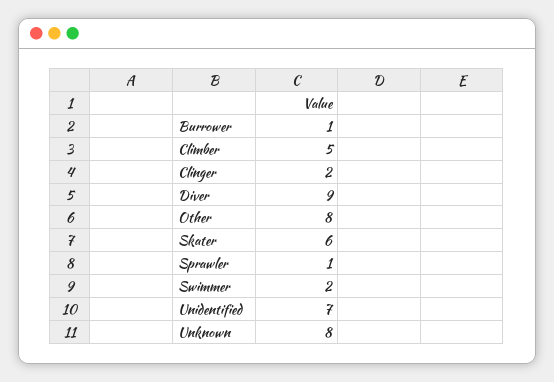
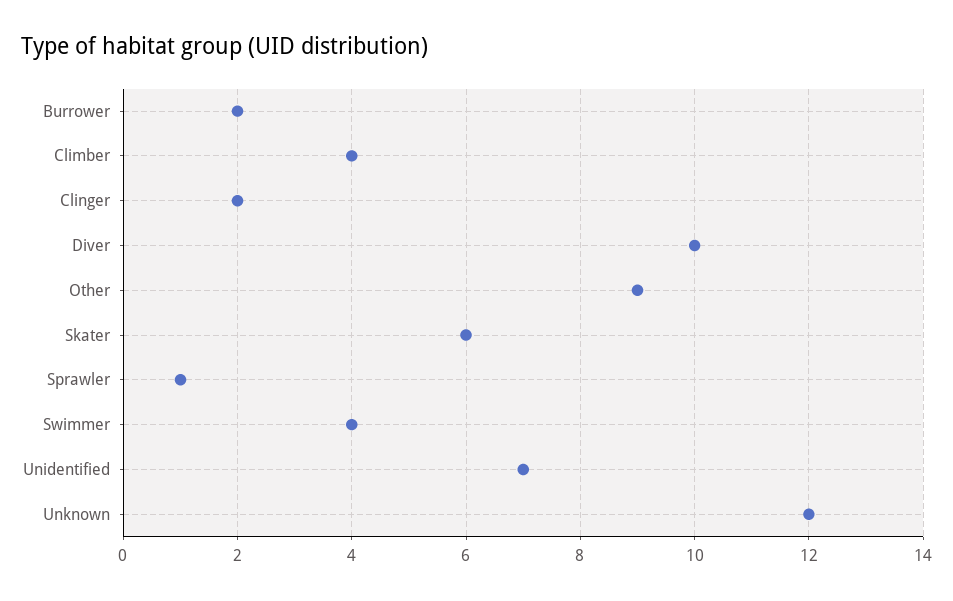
Burrower: 1 -> 2
Climber: 5 -> 4
Diver: 9 -> 10
Other: 8 -> 9
Swimmer: 2 -> 4
Unknown: 8 -> 12

